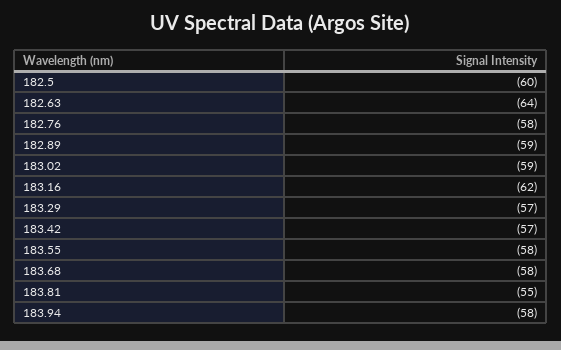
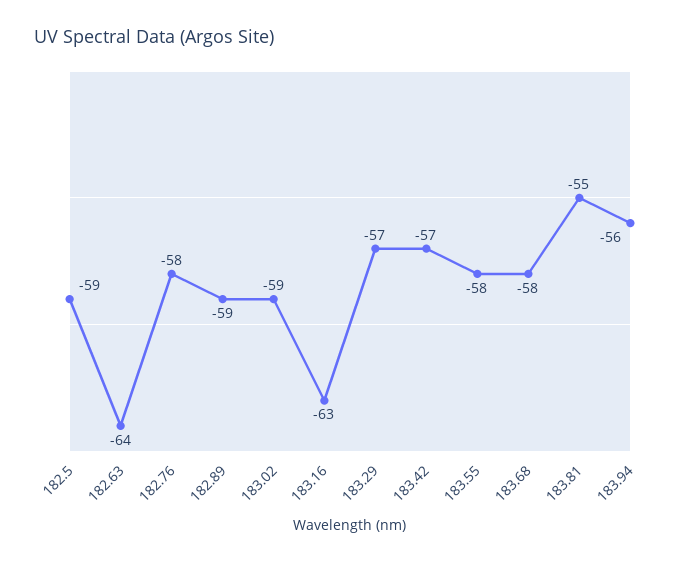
182.5: -60 -> -59
183.16: -62 -> -63
183.94: -58 -> -56

